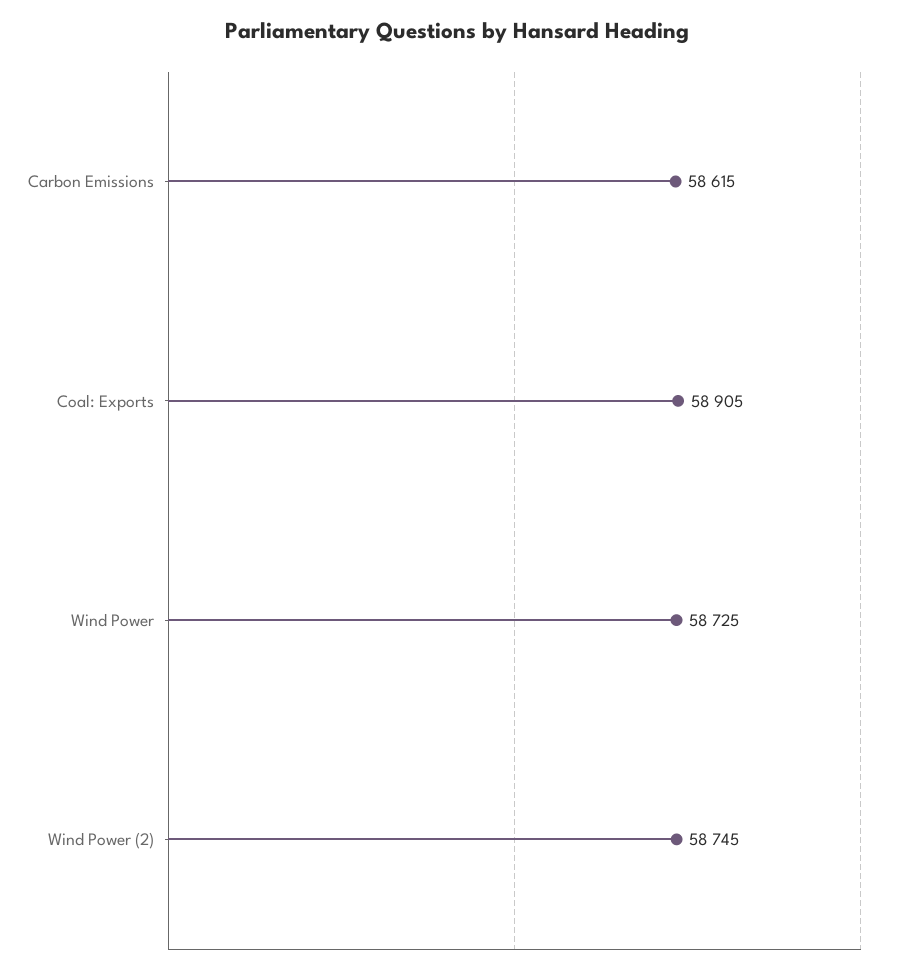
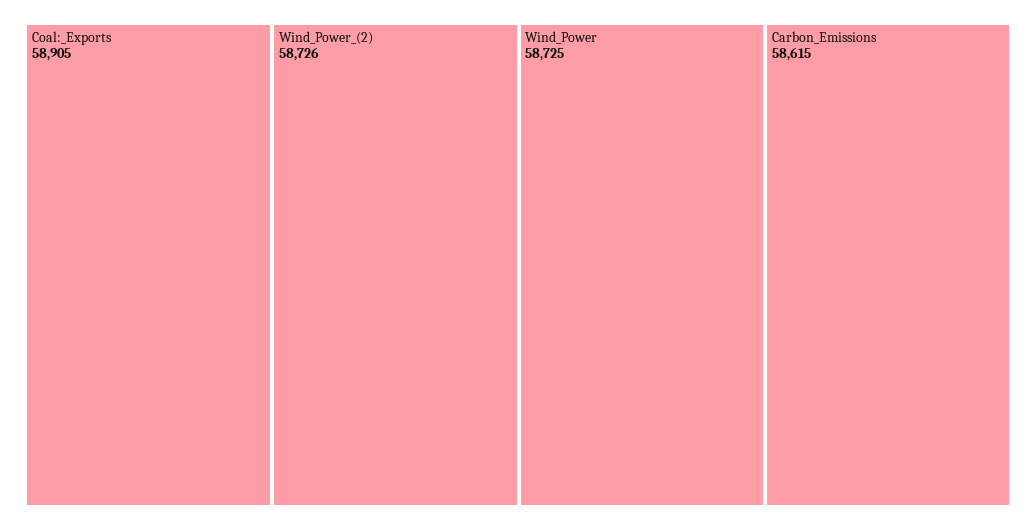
Wind Power (2): 58745 -> 58726

